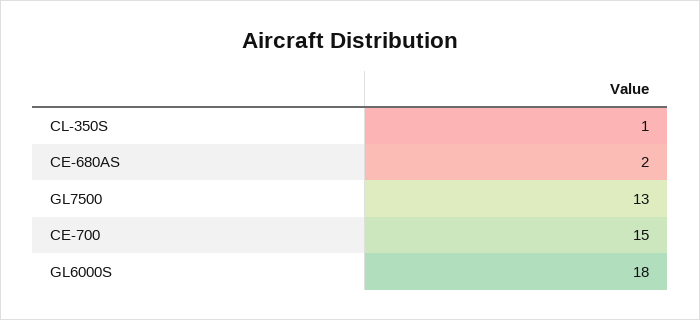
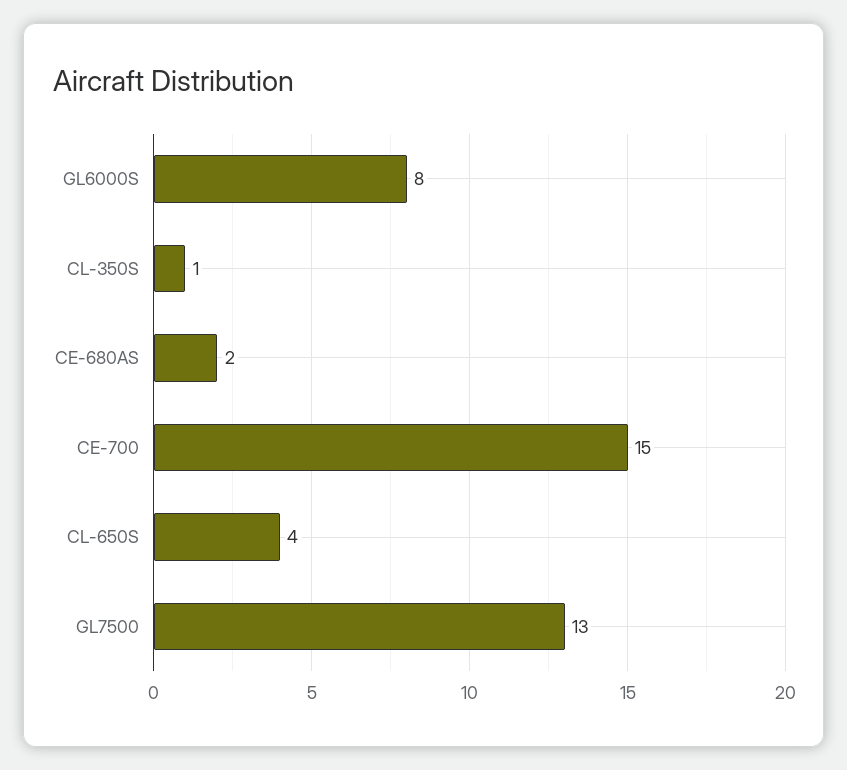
GL6000S: 18 -> 8
CL-650S: none -> 4

